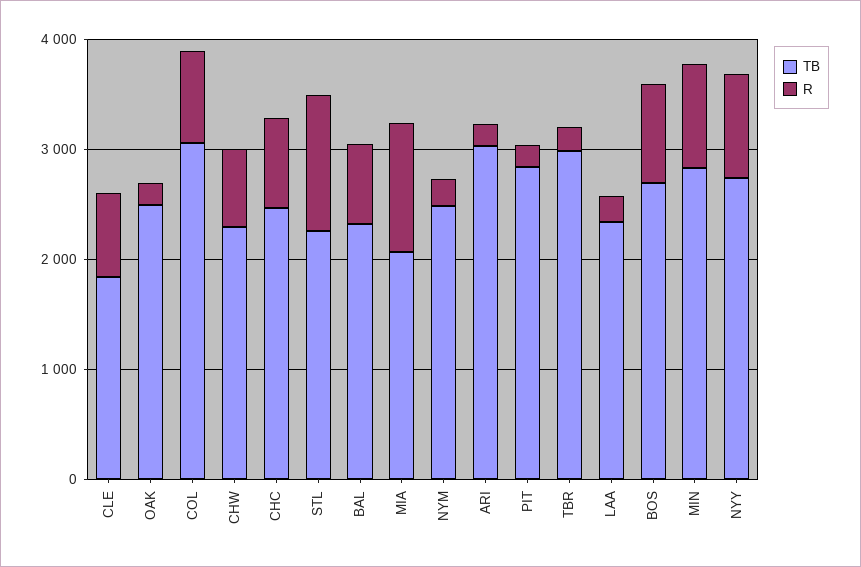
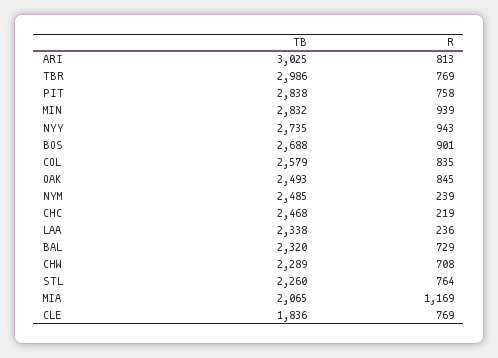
R, OAK: 200 -> 845
TB, COL: 3000 -> 2579
R, CHC: 800 -> 219
R, STL: 1200 -> 764
R, ARI: 200 -> 813
R, PIT: 200 -> 758
R, TBR: 200 -> 769

